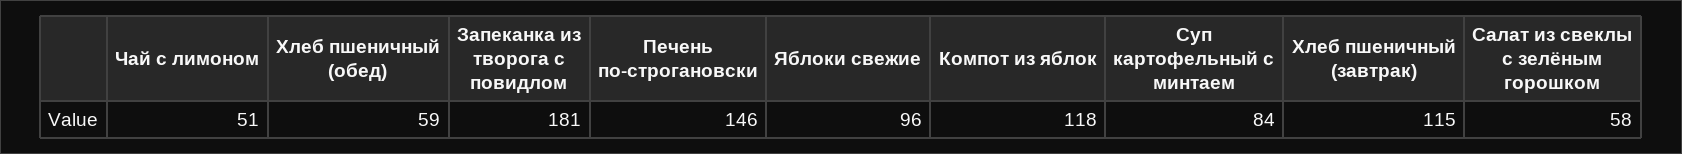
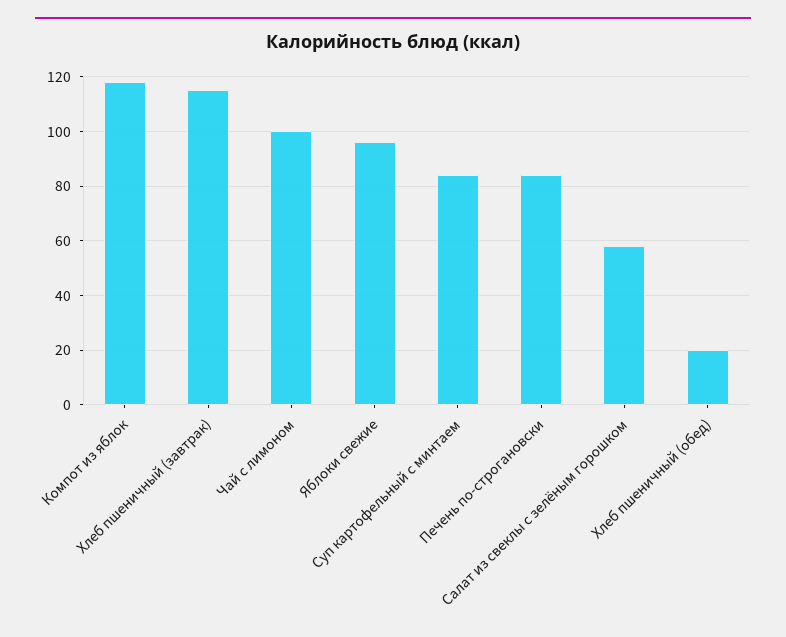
Чай с лимоном: 51 -> 100
Хлеб пшеничный (обед): 59 -> 20
Запеканка из творога с повидлом: 181 -> none
Печень по-строгановски: 146 -> 85

